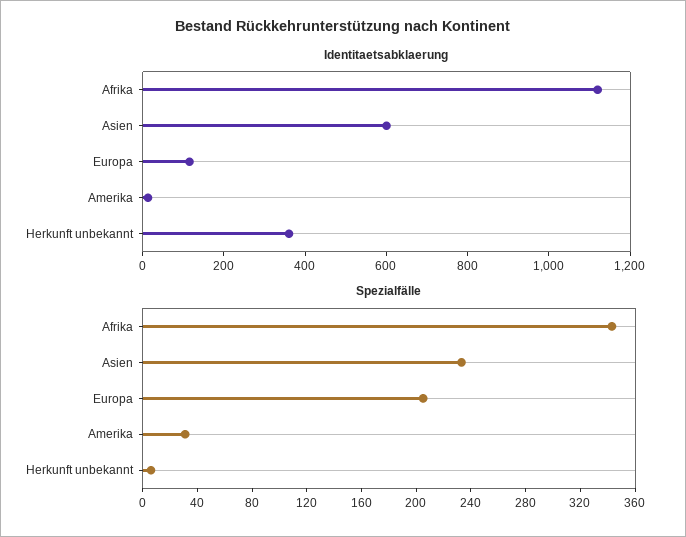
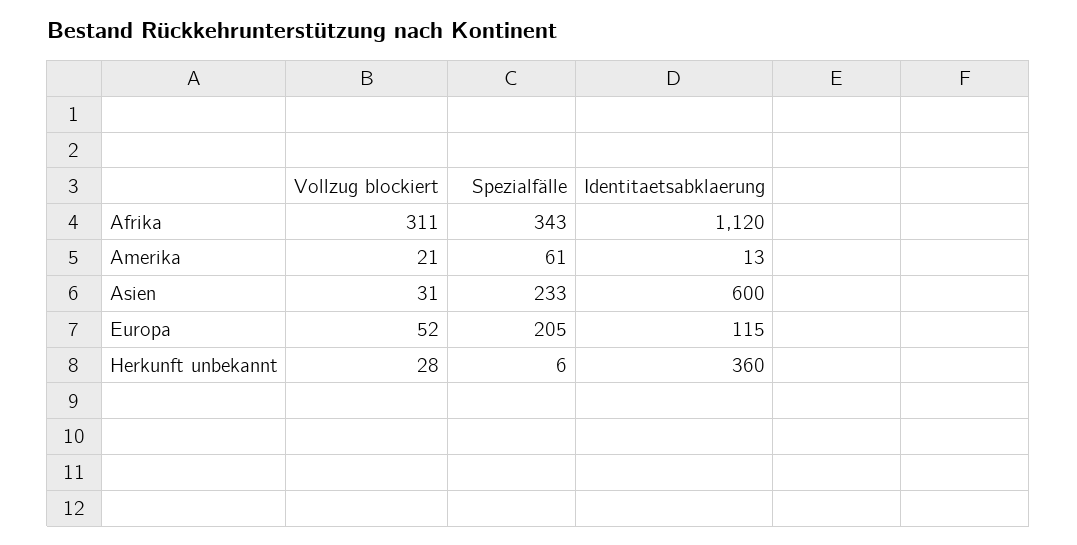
Spezialfälle, Amerika: 30 -> 61
Vollzug blockiert, Afrika: none -> 311
Vollzug blockiert, Amerika: none -> 21
Vollzug blockiert, Asien: none -> 31
Vollzug blockiert, Europa: none -> 52
Vollzug blockiert, Herkunft unbekannt: none -> 28

